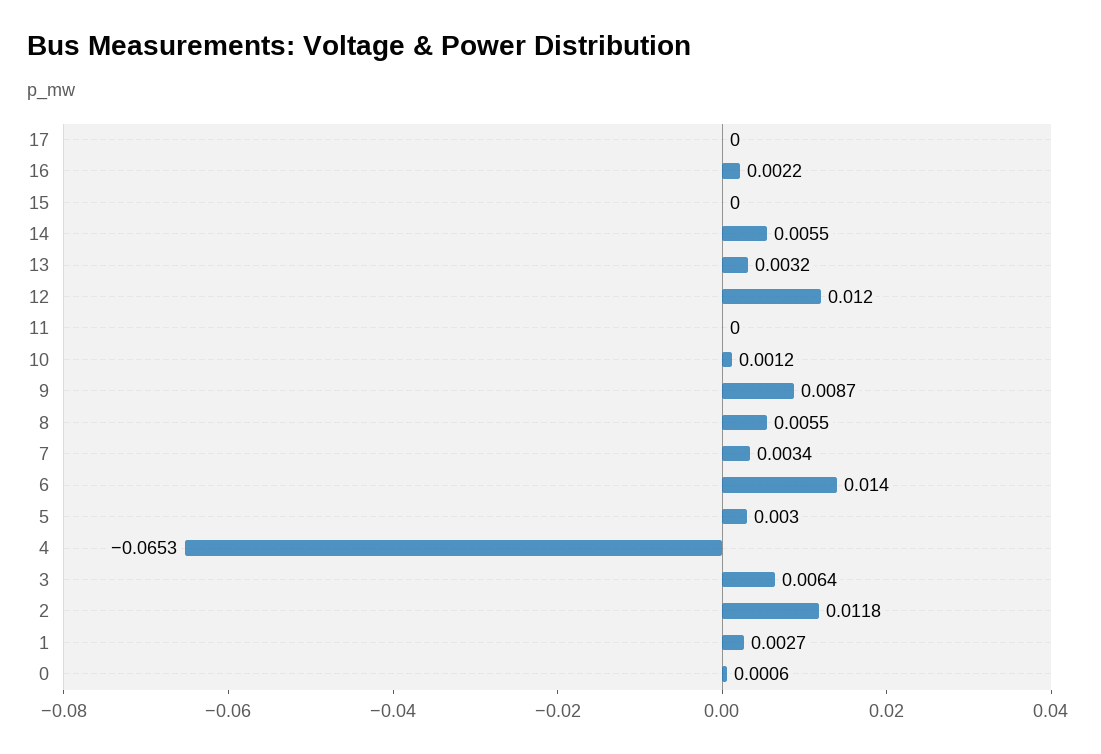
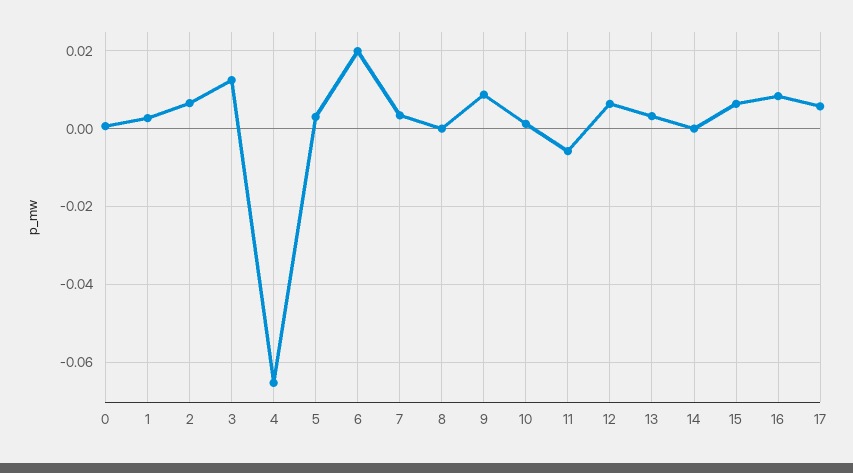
17: 0 -> 0.006
16: 0.0022 -> 0.008
15: 0 -> 0.006
14: 0.0055 -> 0
12: 0.012 -> 0.006
11: 0 -> -0.006
8: 0.0055 -> 0
6: 0.014 -> 0.02
3: 0.0064 -> 0.012
2: 0.0118 -> 0.006

